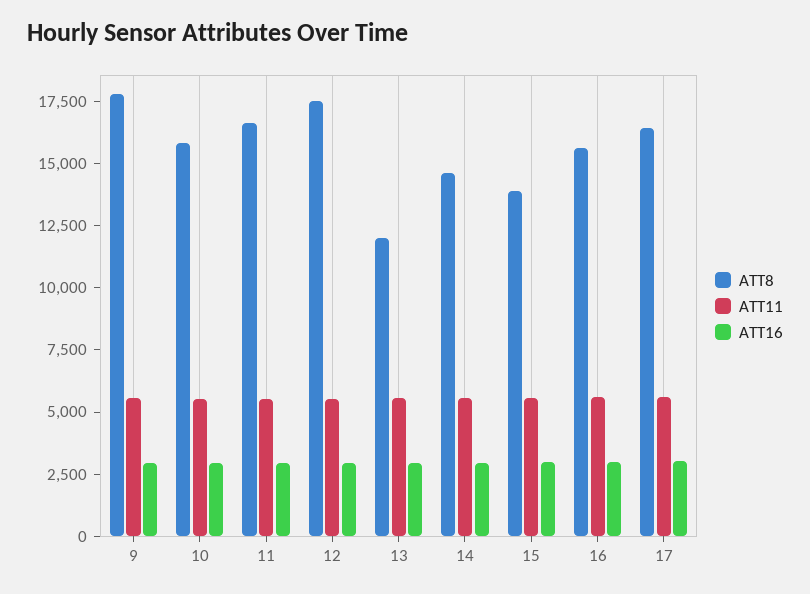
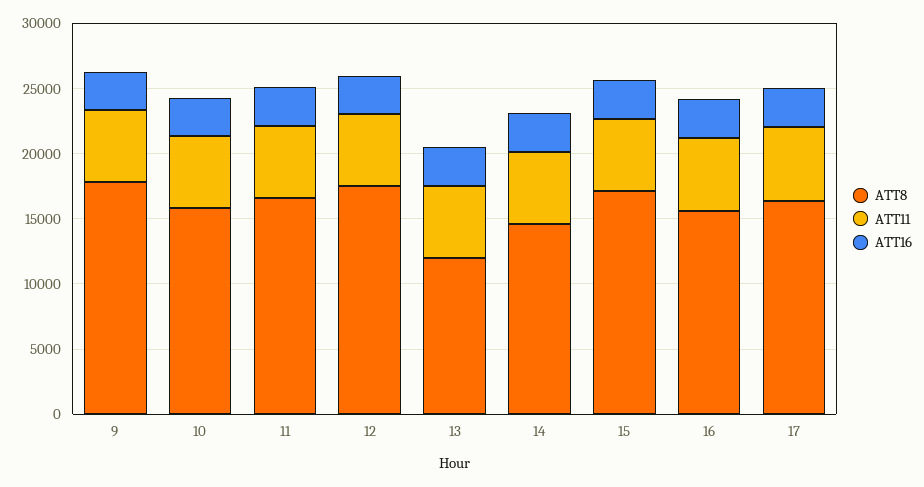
ATT8, 15: 14000 -> 17000

